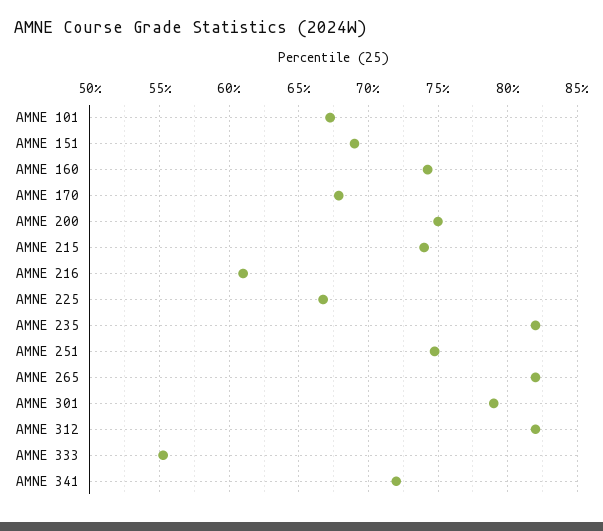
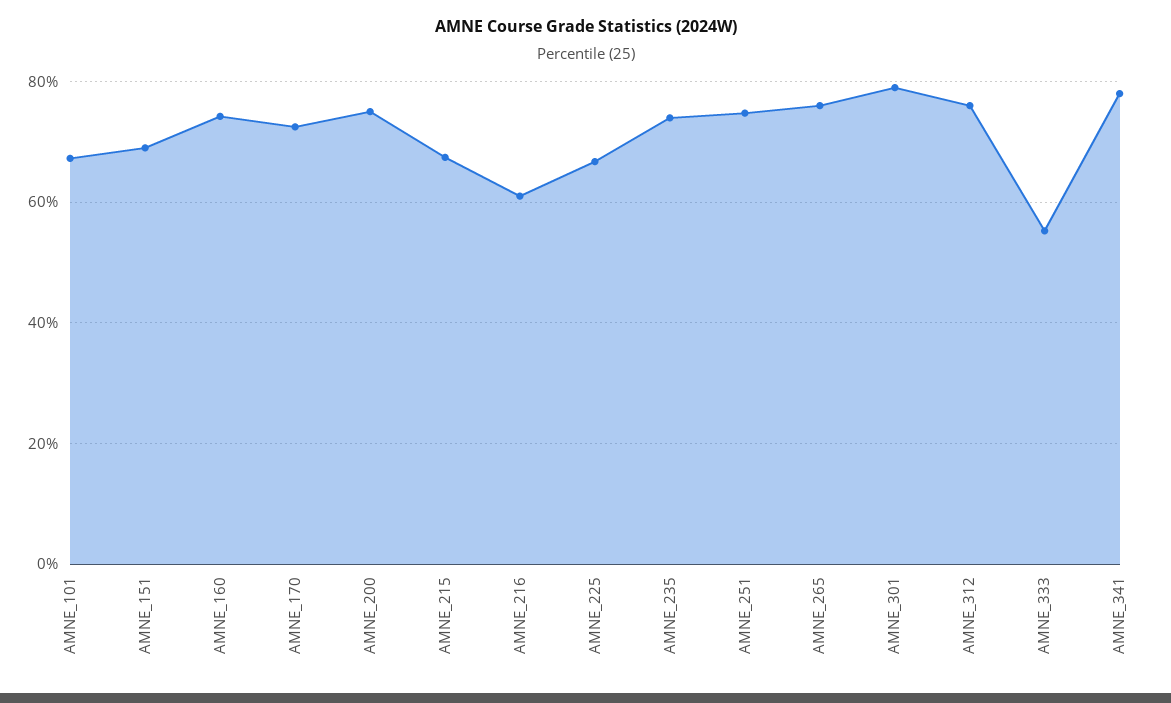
AMNE 170: 68 -> 72
AMNE 215: 74 -> 68
AMNE 235: 82 -> 74
AMNE 265: 82 -> 76
AMNE 312: 82 -> 76
AMNE 341: 72 -> 78

